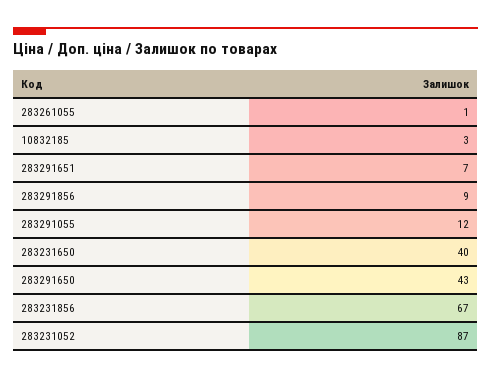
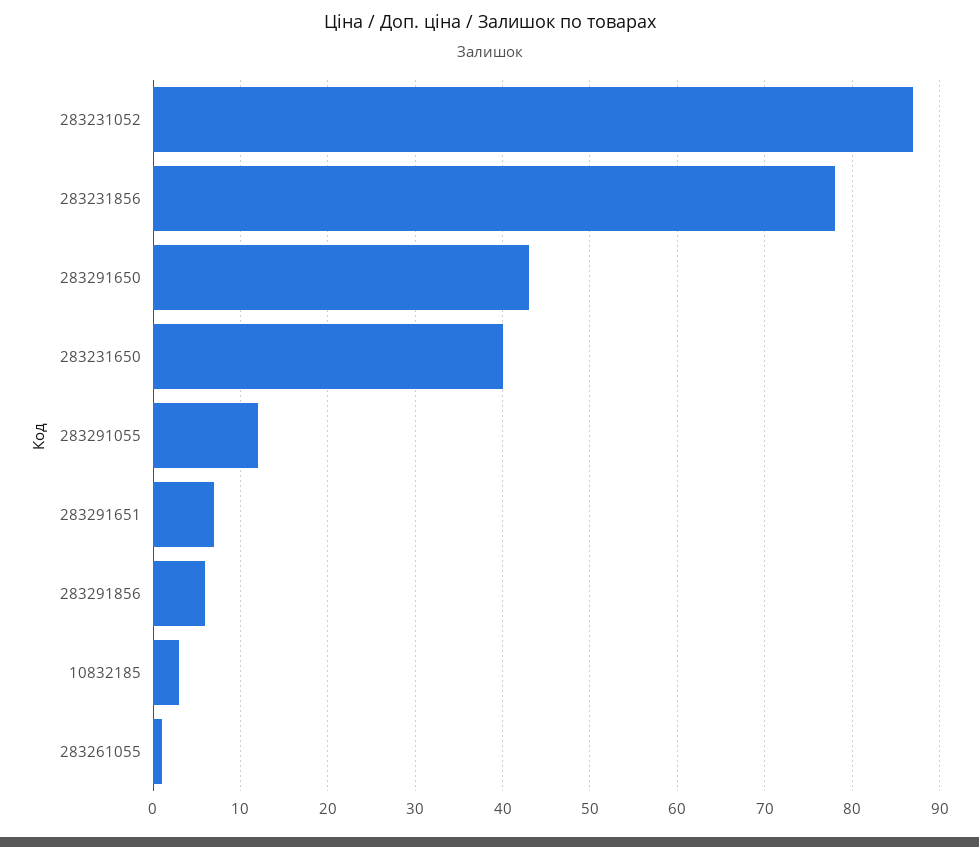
283291856: 9 -> 6
283231856: 67 -> 78

